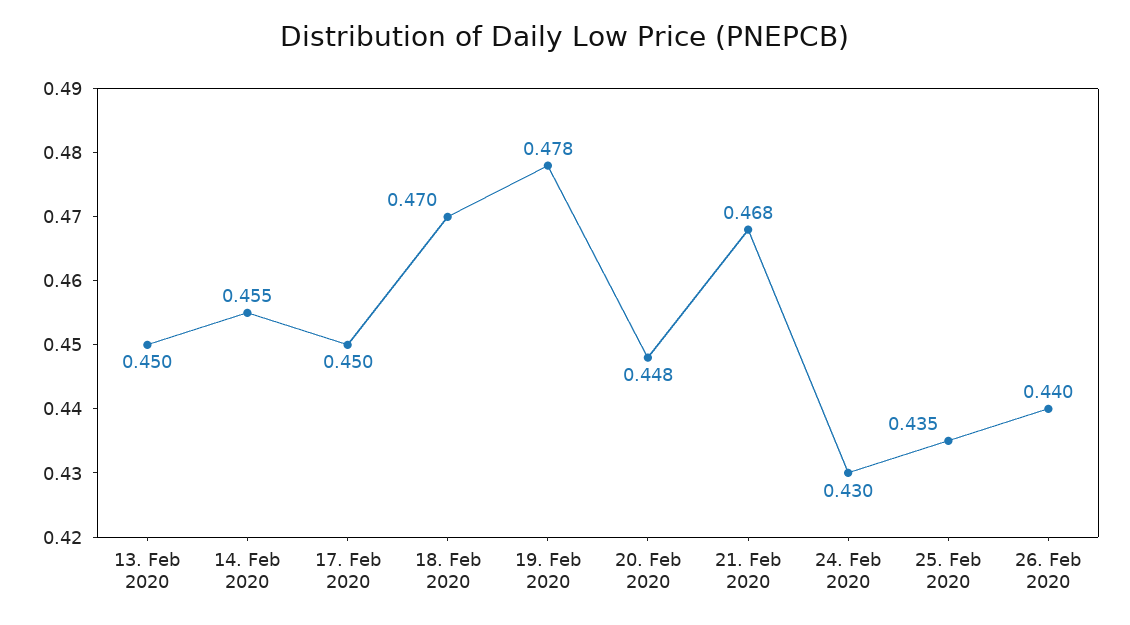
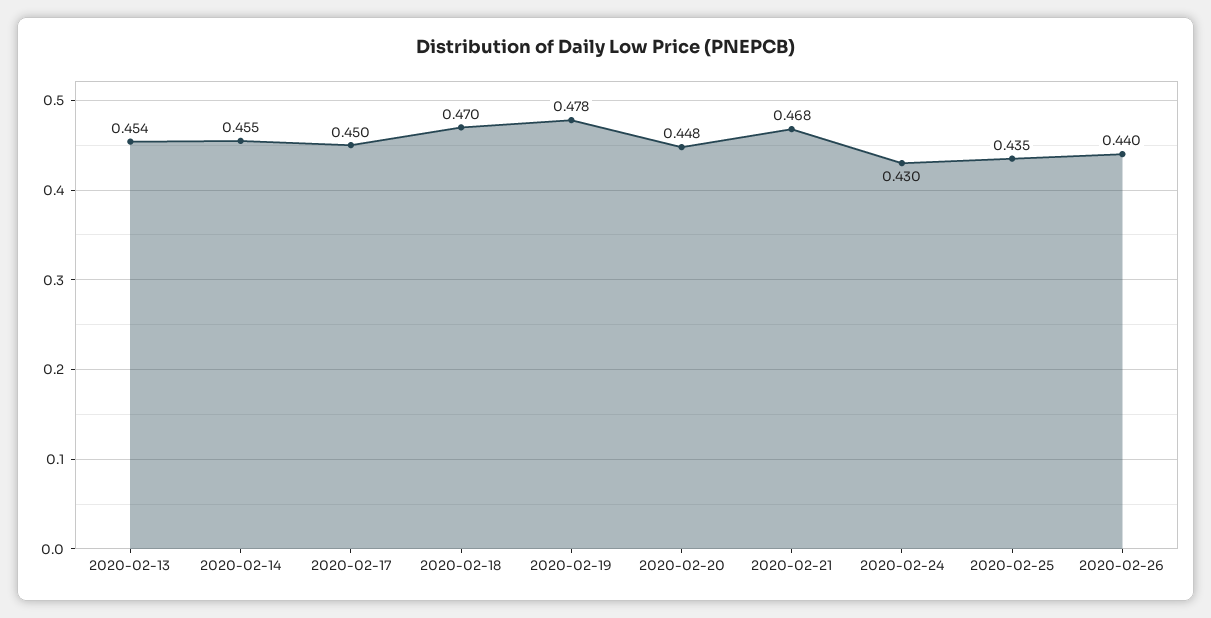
13. Feb 2020: 0.45 -> 0.454

